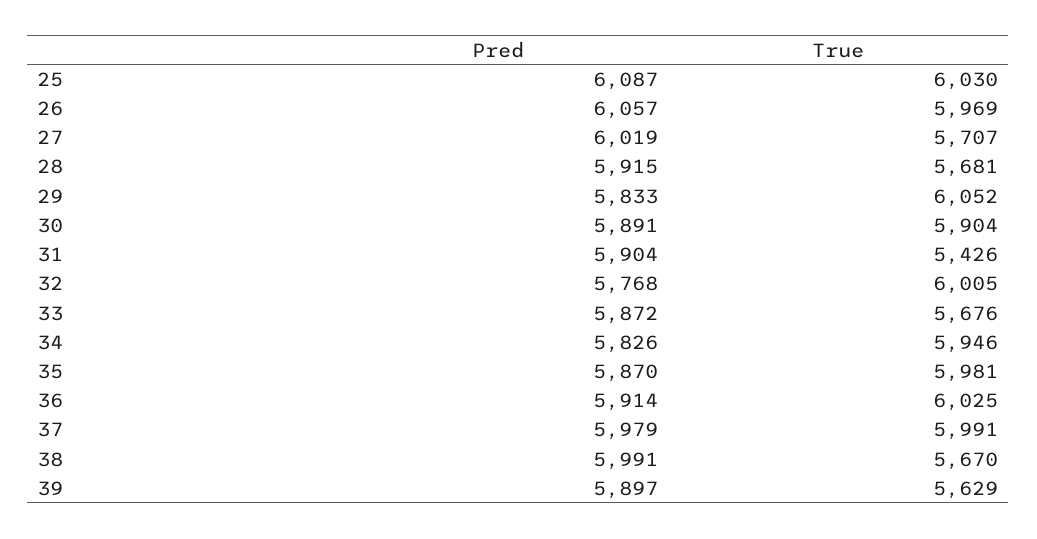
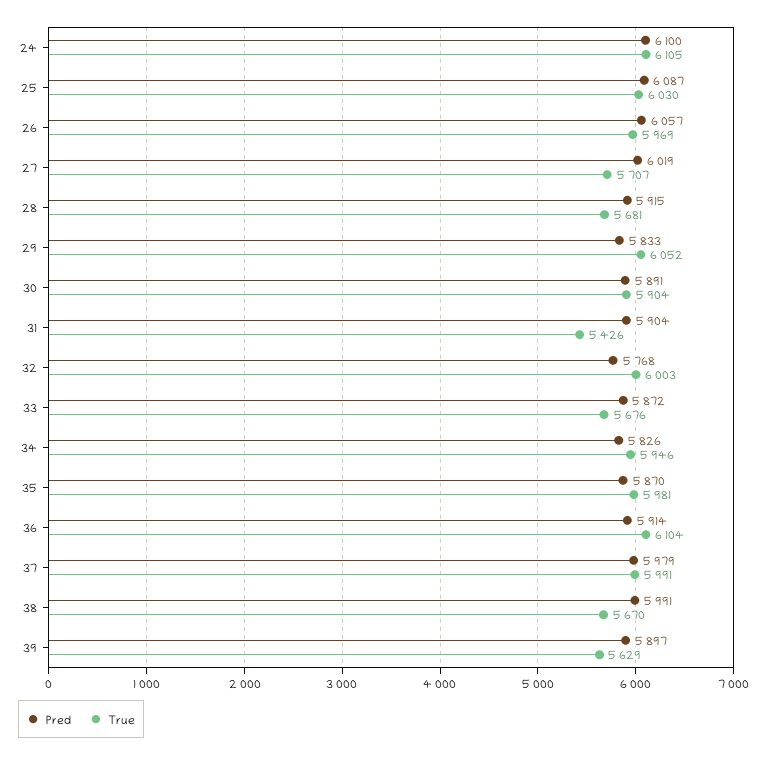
True, 32: 6005 -> 6003
True, 36: 6025 -> 6104
Pred, 24: none -> 6100
True, 24: none -> 6105

